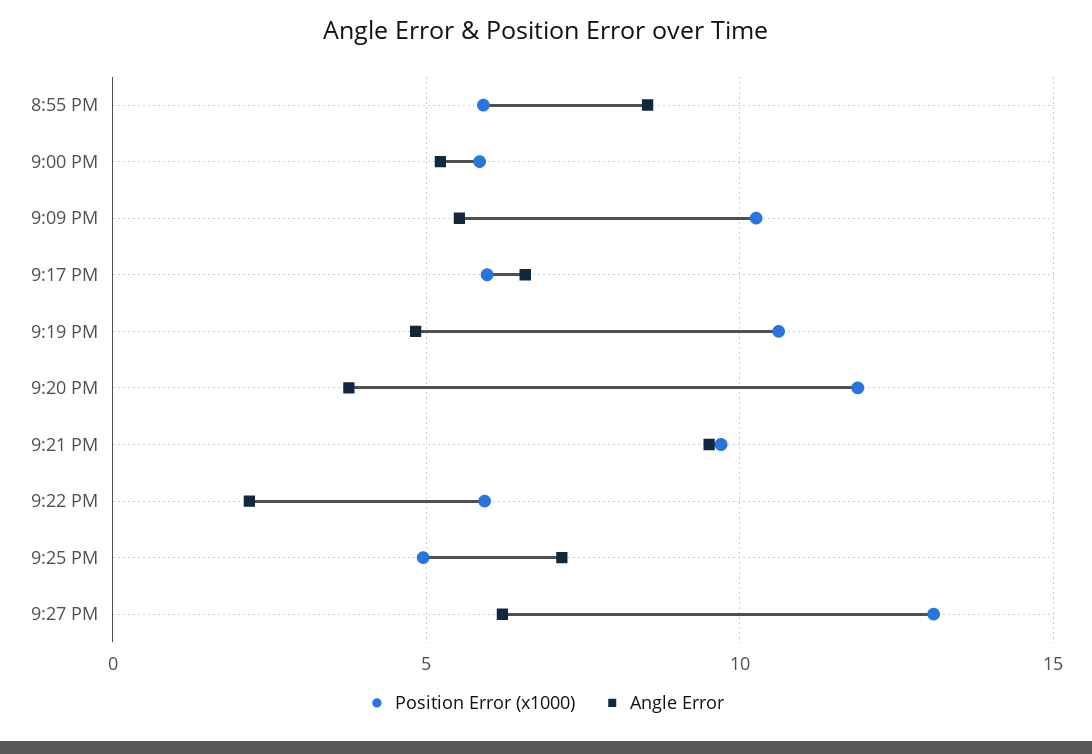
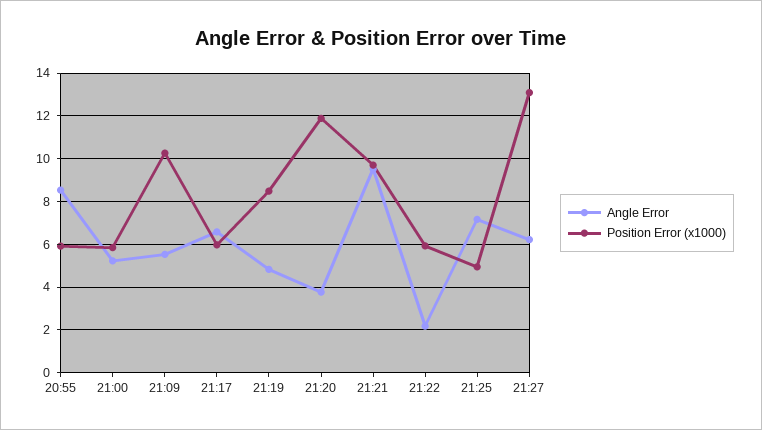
Position Error (x1000), 9:19 PM: 10.5 -> 8.5

